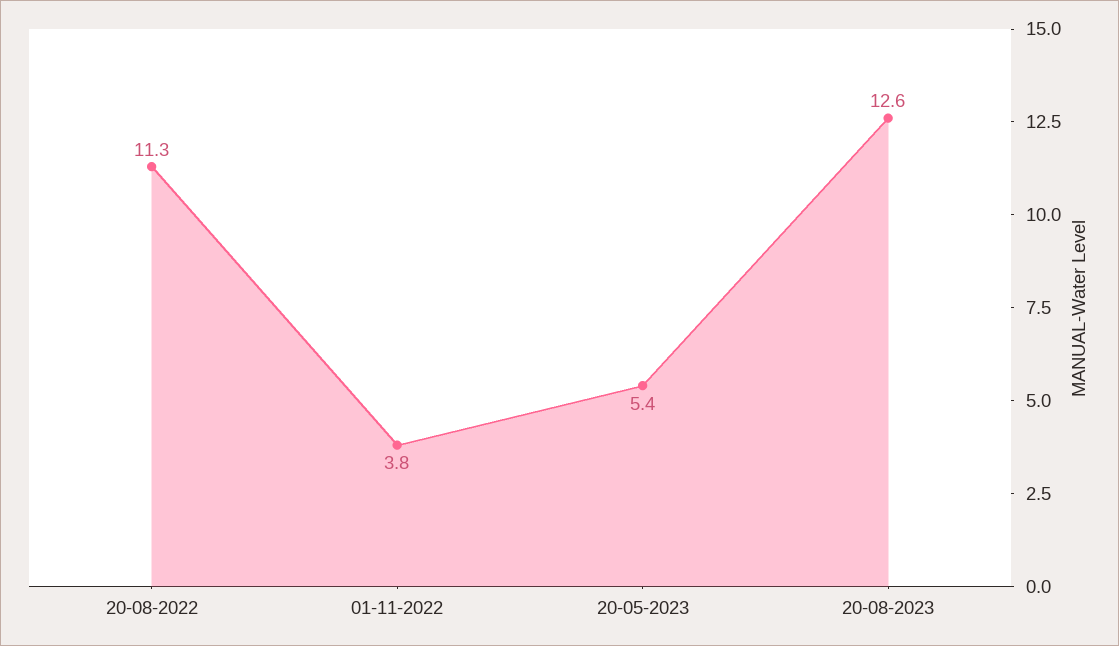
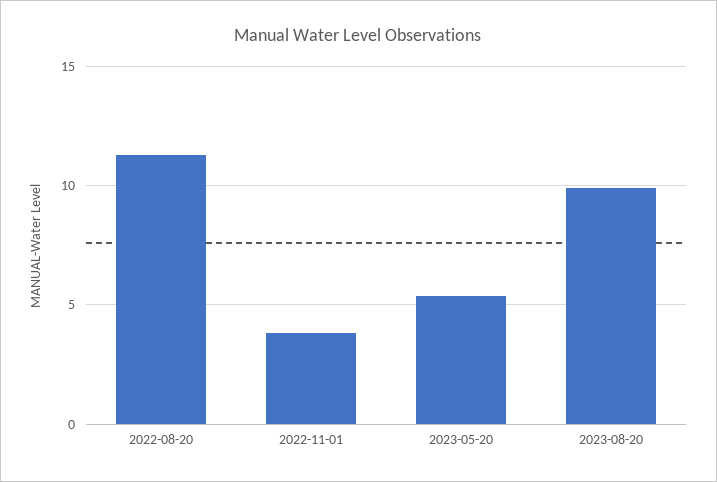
20-08-2023: 12.6 -> 10

